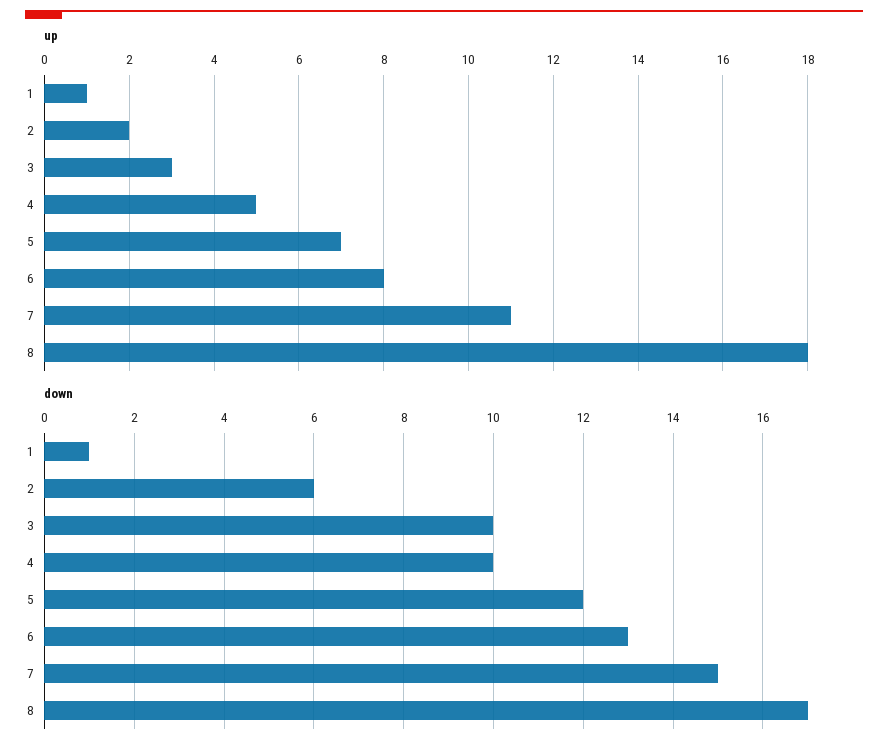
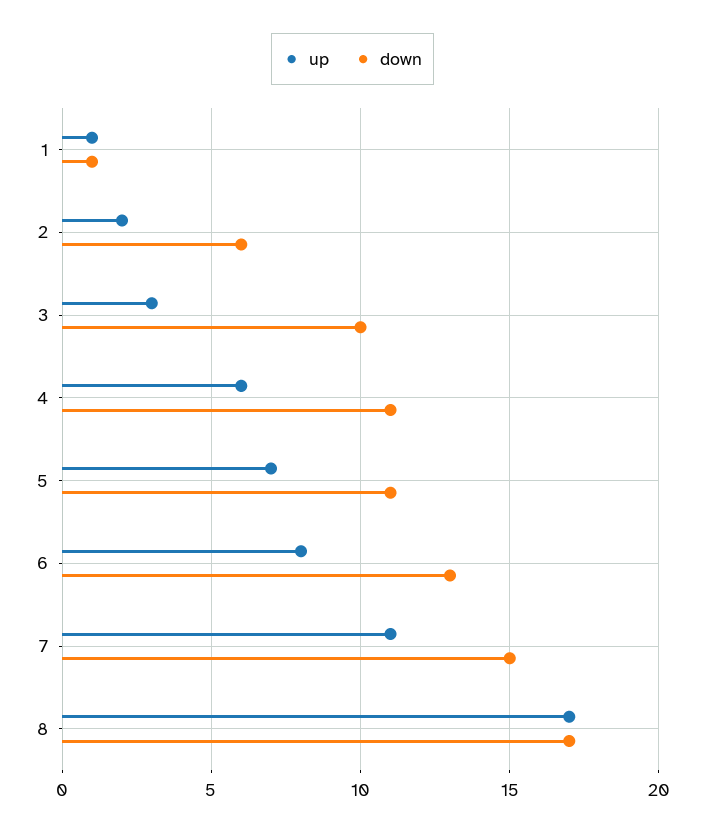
up, 4: 5 -> 6
up, 8: 18 -> 17
down, 4: 10 -> 11
down, 5: 12 -> 11

